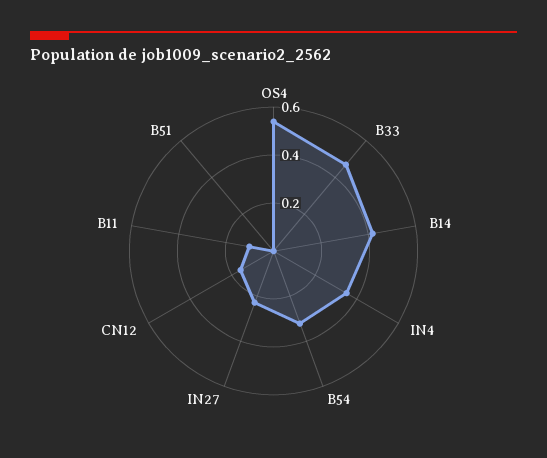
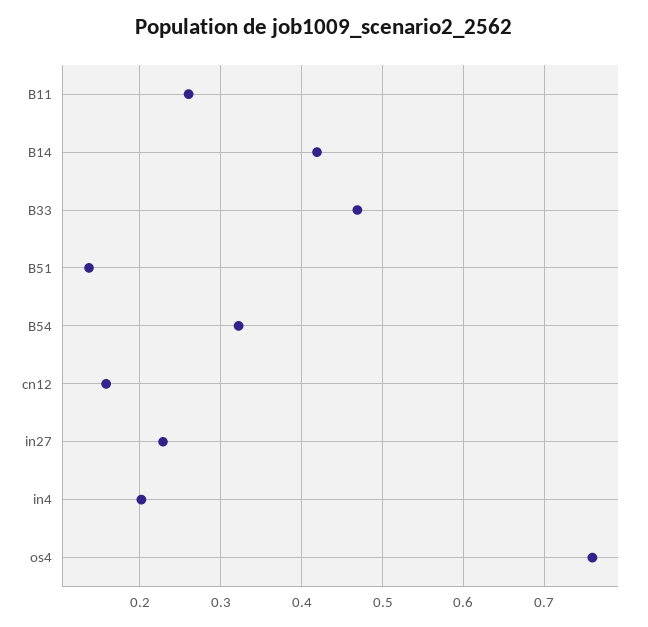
OS4: 0.55 -> 0.76
IN4: 0.35 -> 0.2
B11: 0.1 -> 0.26
B51: 0 -> 0.14

